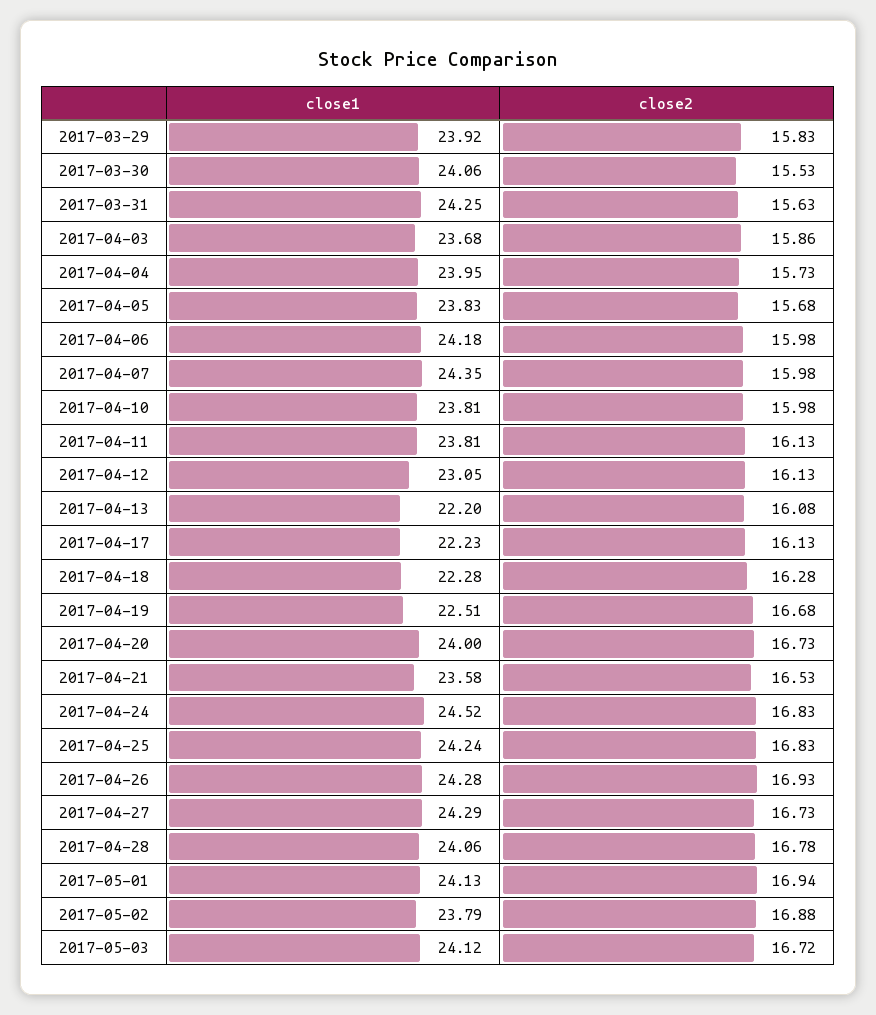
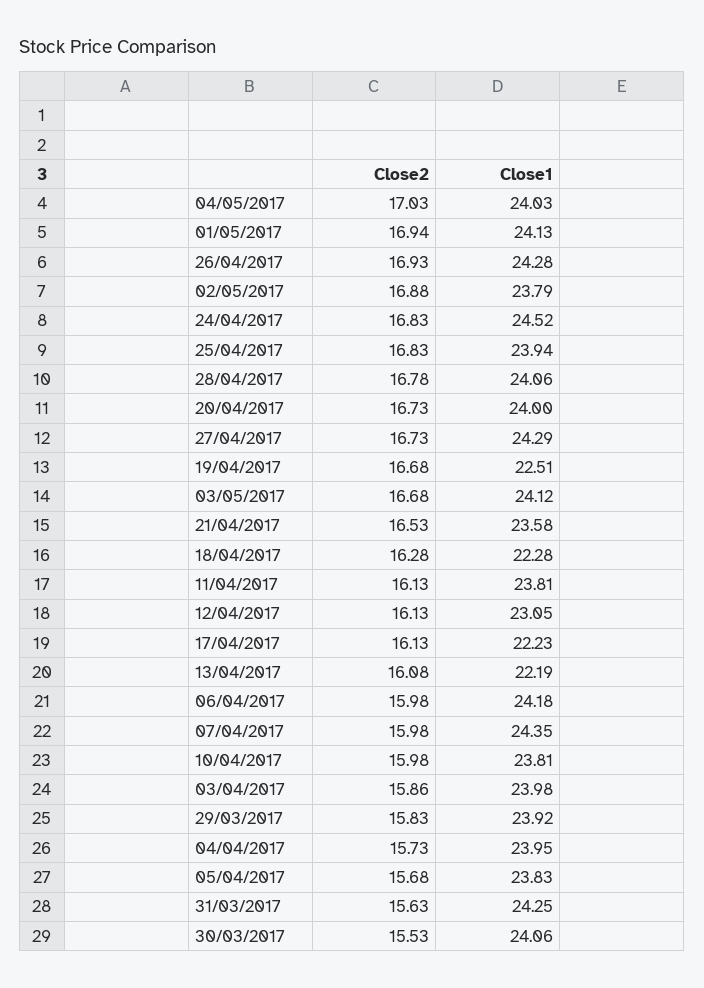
close1, 2017-04-03: 23.68 -> 23.98
close1, 2017-04-13: 22.2 -> 22.19
close1, 2017-04-25: 24.24 -> 23.94
close2, 2017-05-03: 16.72 -> 16.68
close2, 04/05/2017: none -> 17.03
close1, 04/05/2017: none -> 24.03

